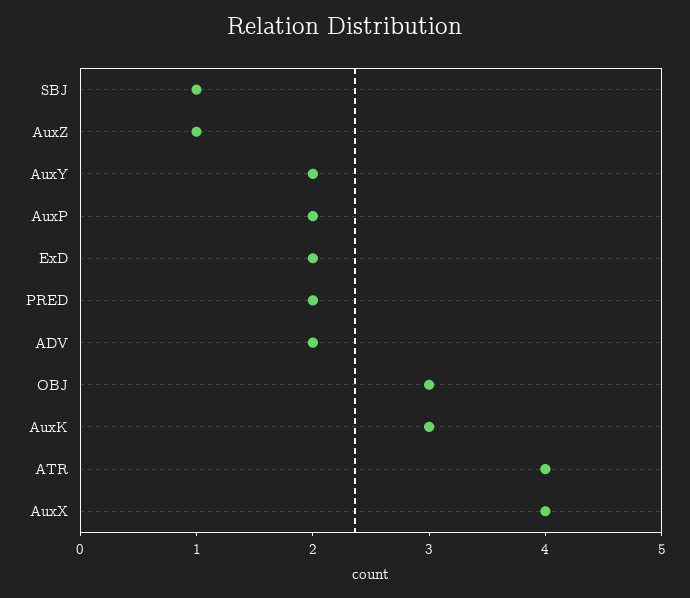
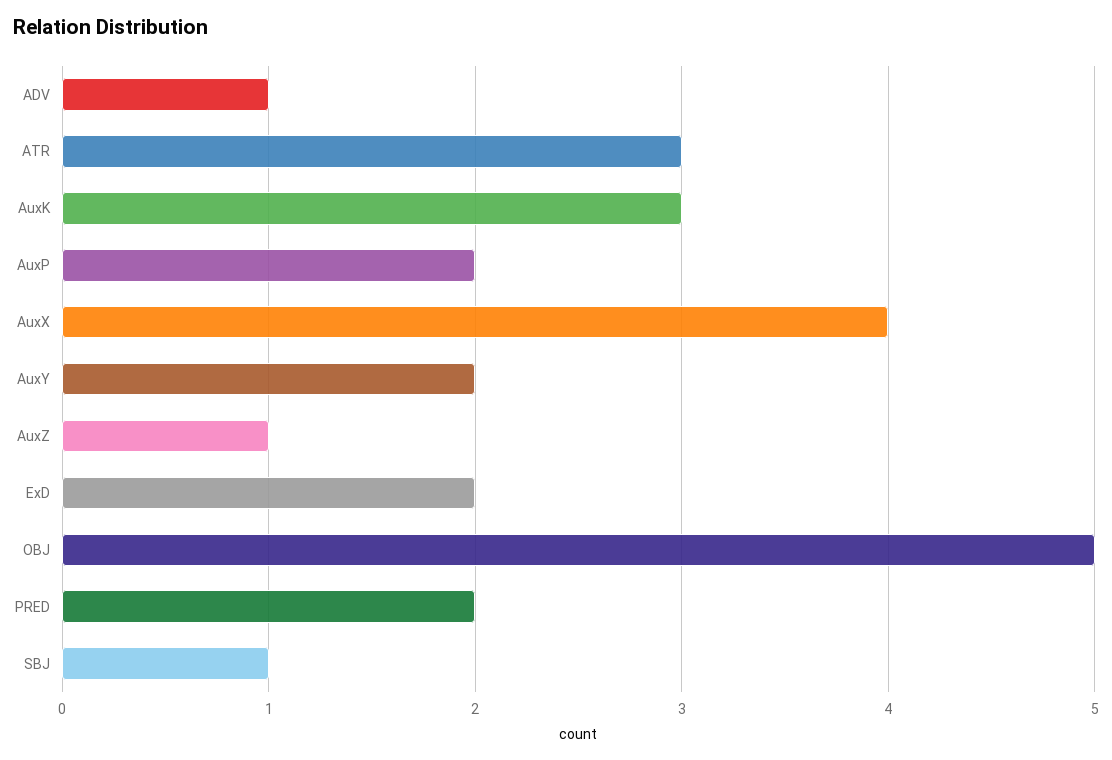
ADV: 2 -> 1
OBJ: 3 -> 5
ATR: 4 -> 3

